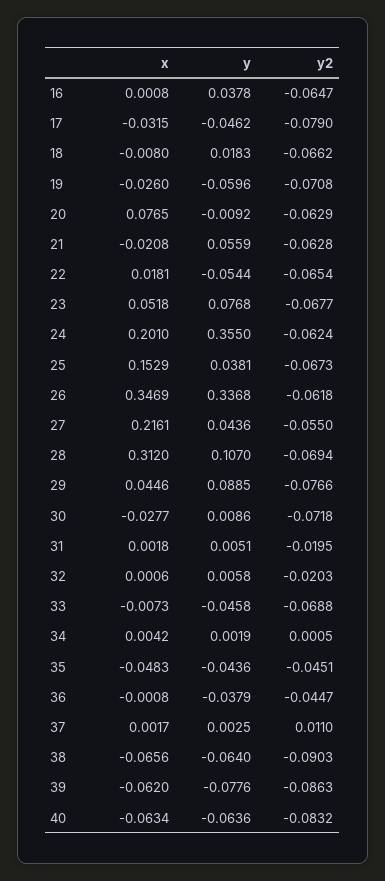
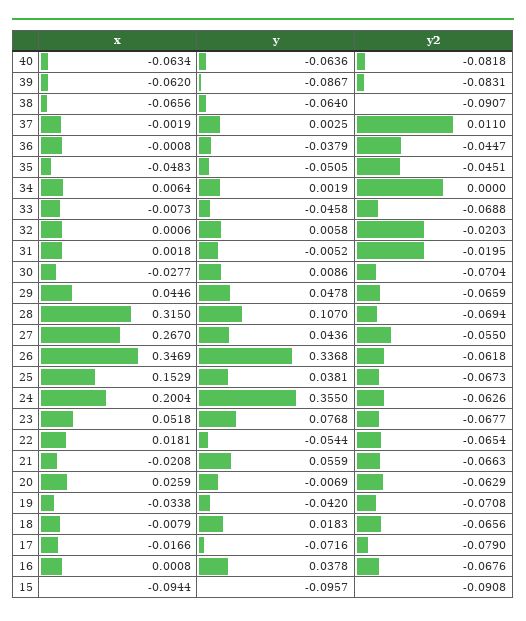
y2, 16: -0.0647 -> -0.0676
x, 17: -0.0315 -> -0.0166
y, 17: -0.0462 -> -0.0716
x, 18: -0.008 -> -0.0079
y2, 18: -0.0662 -> -0.0656
x, 19: -0.026 -> -0.0338
y, 19: -0.0596 -> -0.042
x, 20: 0.0765 -> 0.0259
y, 20: -0.0092 -> -0.0069
y2, 21: -0.0628 -> -0.0663
x, 24: 0.201 -> 0.2004
y2, 24: -0.0624 -> -0.0626
x, 27: 0.2161 -> 0.267
x, 28: 0.312 -> 0.315
y, 29: 0.0885 -> 0.0478
y2, 29: -0.0766 -> -0.0659
y2, 30: -0.0718 -> -0.0704
y, 31: 0.0051 -> -0.0052
x, 34: 0.0042 -> 0.0064
y2, 34: 0.0005 -> 0
y, 35: -0.0436 -> -0.0505
x, 37: 0.0017 -> -0.0019
y2, 38: -0.0903 -> -0.0907
y, 39: -0.0776 -> -0.0867
y2, 39: -0.0863 -> -0.0831
y2, 40: -0.0832 -> -0.0818
x, 15: none -> -0.0944
y, 15: none -> -0.0957
y2, 15: none -> -0.0908

